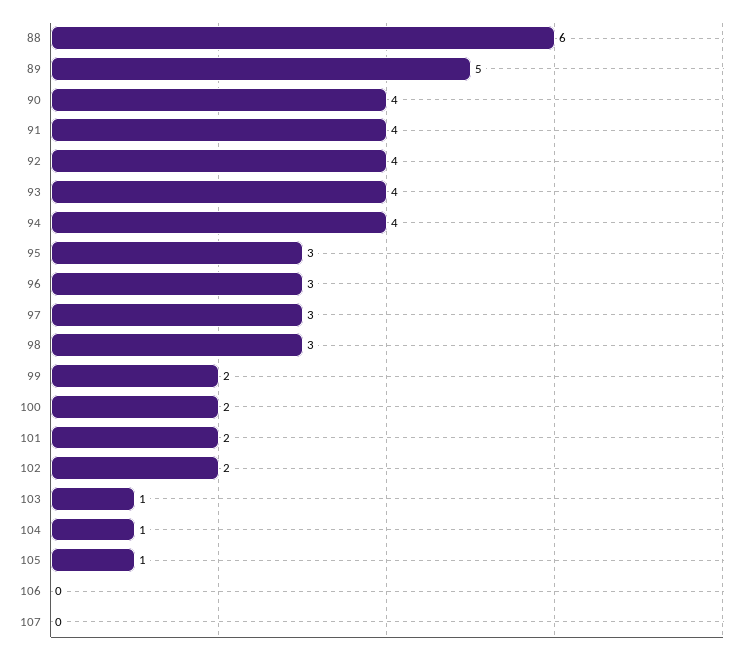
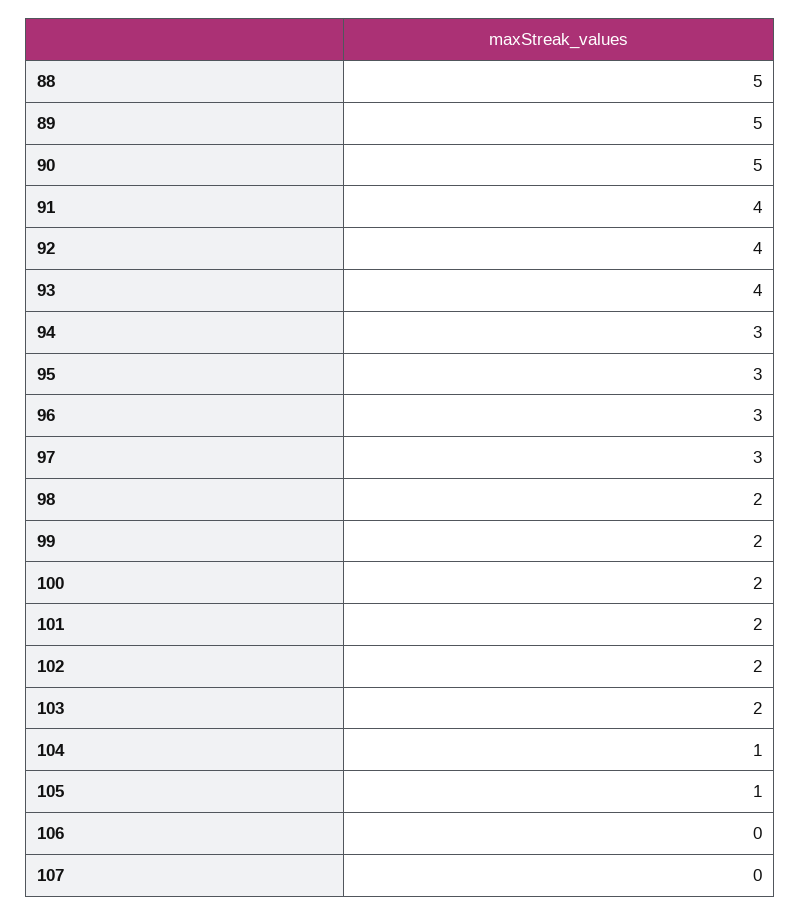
88: 6 -> 5
90: 4 -> 5
94: 4 -> 3
98: 3 -> 2
103: 1 -> 2

